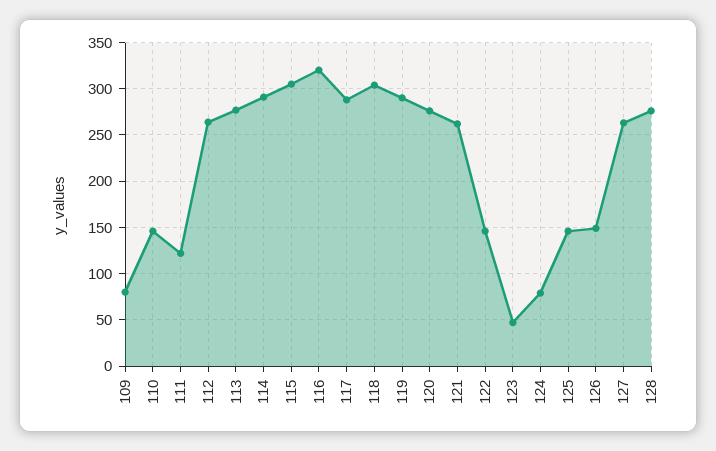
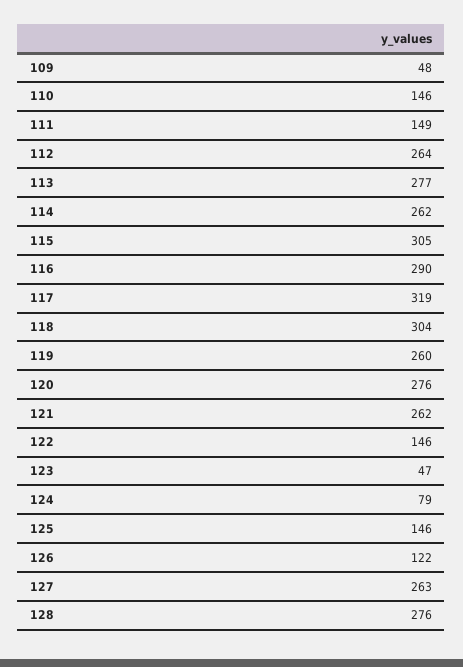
109: 80 -> 48
111: 120 -> 149
114: 290 -> 262
116: 320 -> 290
117: 290 -> 319
119: 290 -> 260
126: 150 -> 122

